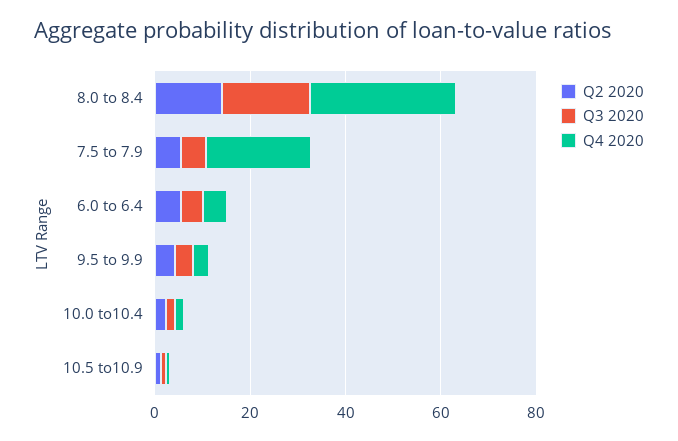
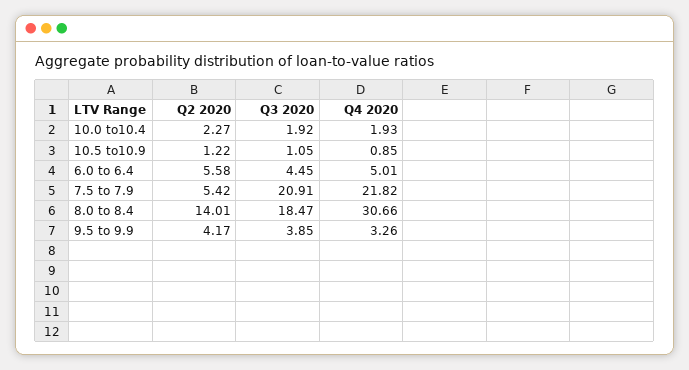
Q3 2020, 7.5 to 7.9: 5 -> 20.91

